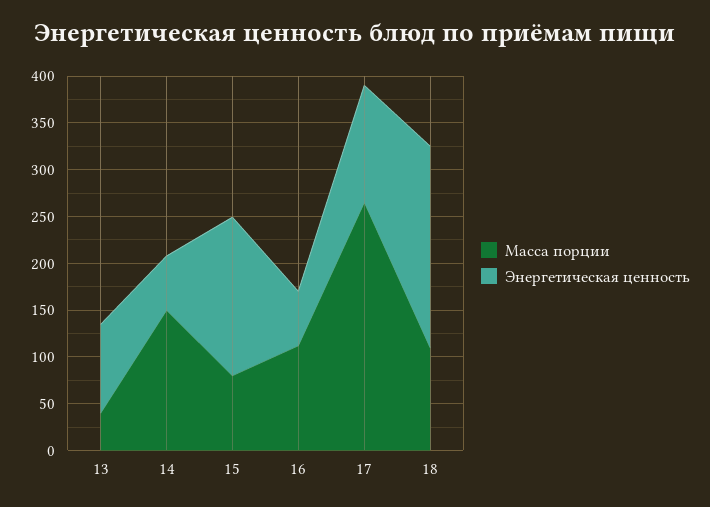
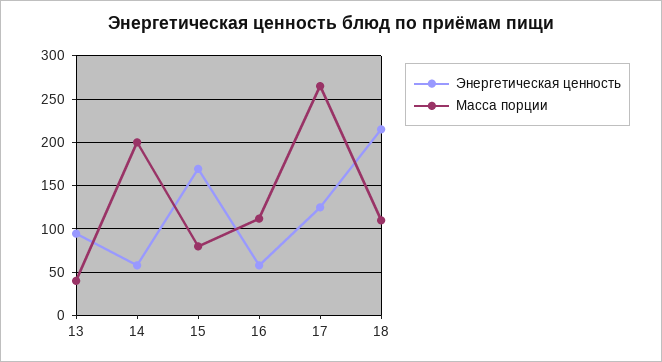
Масса порции, 14: 150 -> 200

